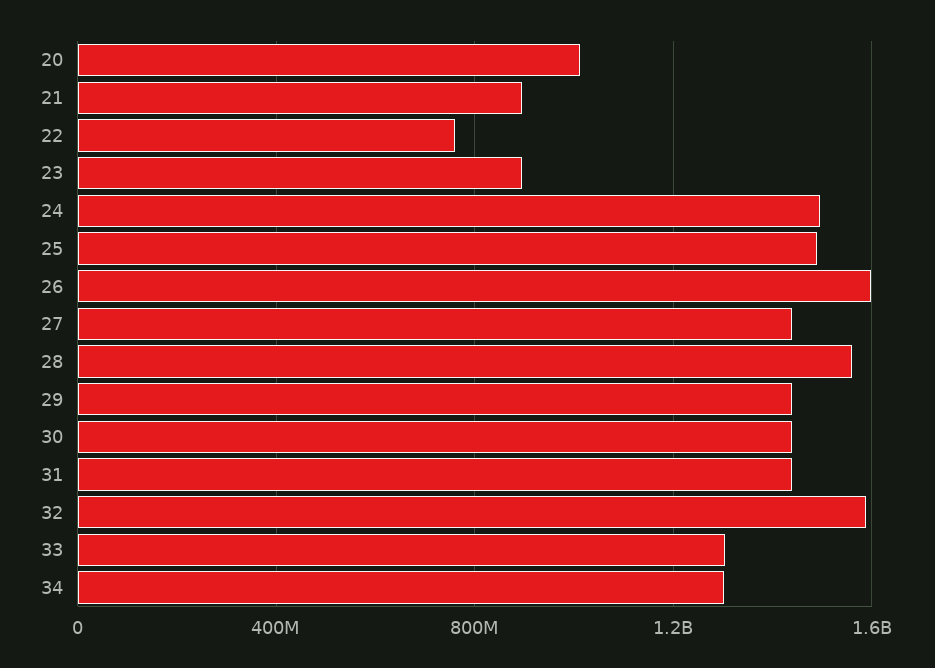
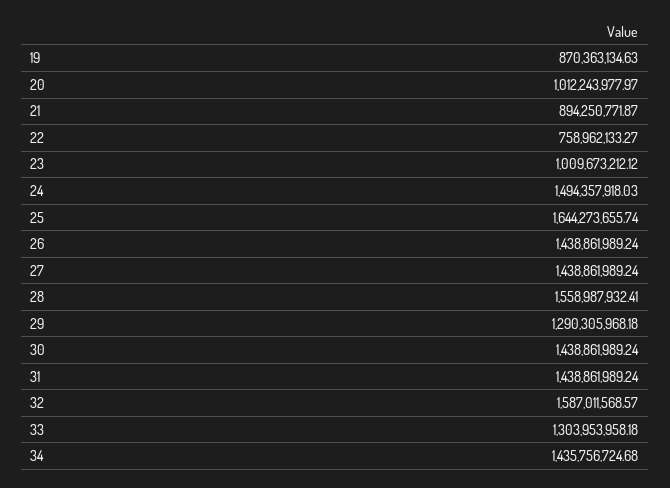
23: 900000000 -> 1009673212.12
25: 1500000000 -> 1644273655.74
26: 1600000000 -> 1438861989.24
29: 1450000000 -> 1290305968.18
34: 1300000000 -> 1435756724.68
19: none -> 870363134.63

